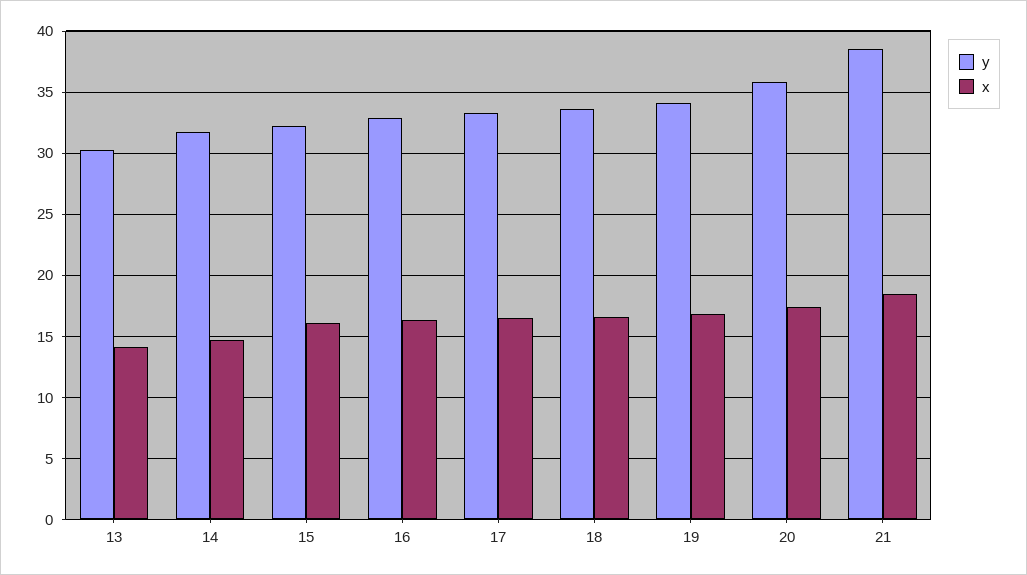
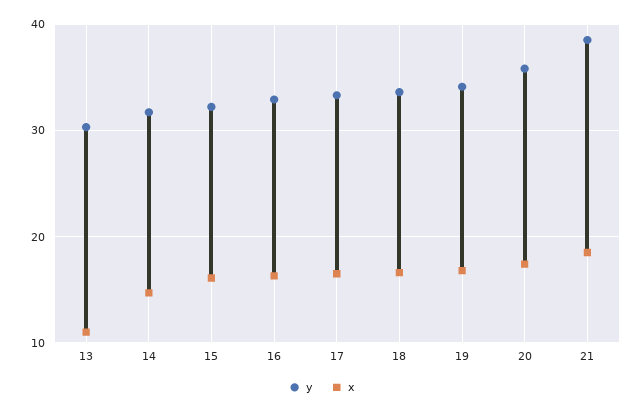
x, 13: 14 -> 11

